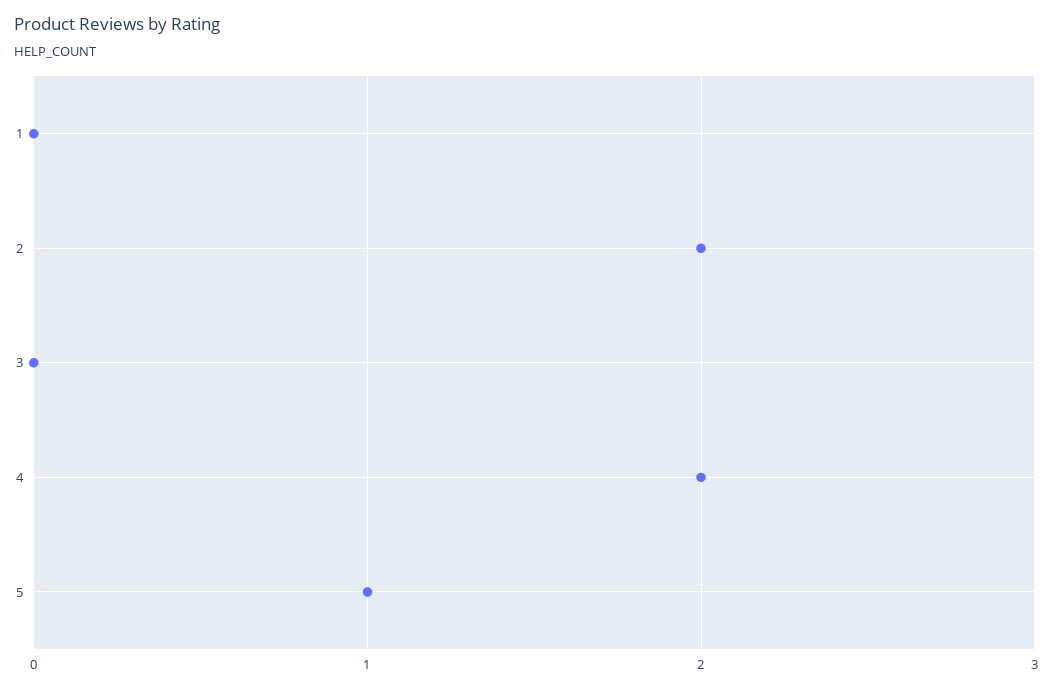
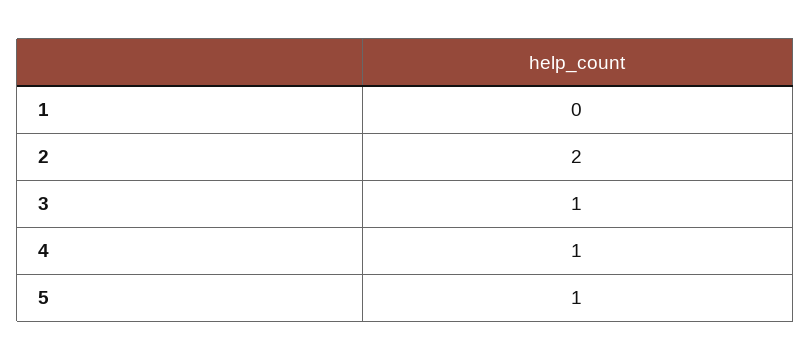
3: 0 -> 1
4: 2 -> 1

